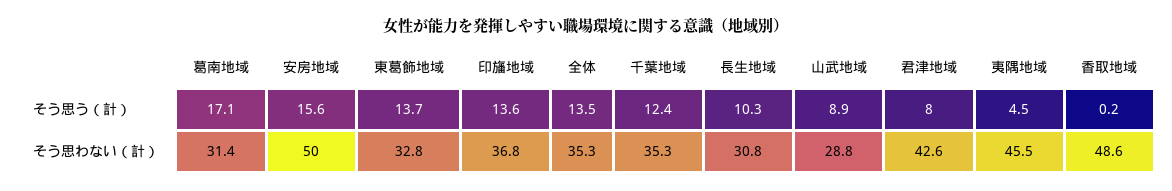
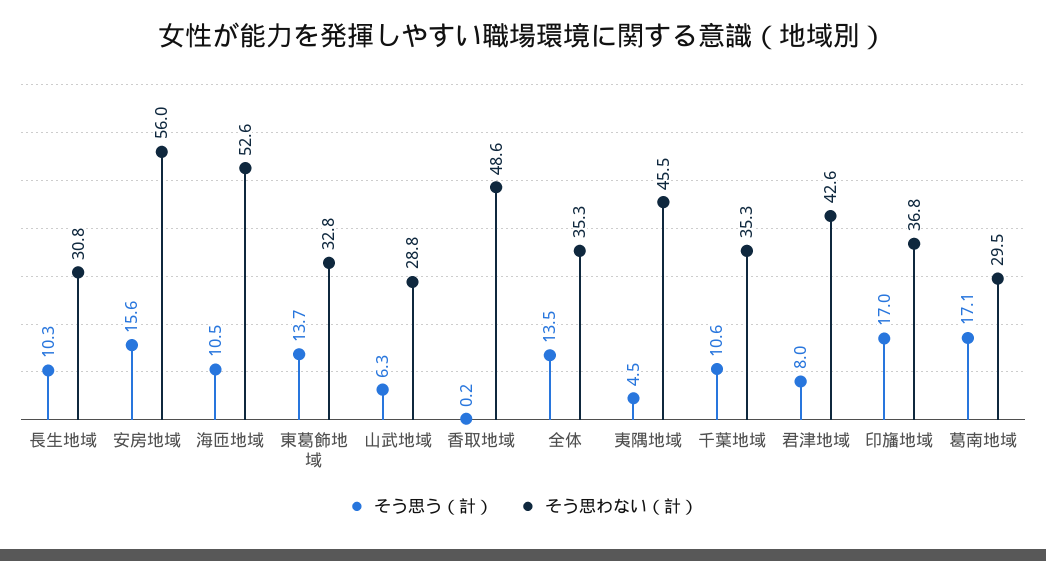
そう思う（計）, 印旛地域: 13.6 -> 17
そう思う（計）, 千葉地域: 12.4 -> 10.6
そう思う（計）, 山武地域: 8.9 -> 6.3
そう思わない（計）, 葛南地域: 31.4 -> 29.5
そう思わない（計）, 安房地域: 50 -> 56
そう思う（計）, 海匝地域: none -> 10.5
そう思わない（計）, 海匝地域: none -> 52.6

